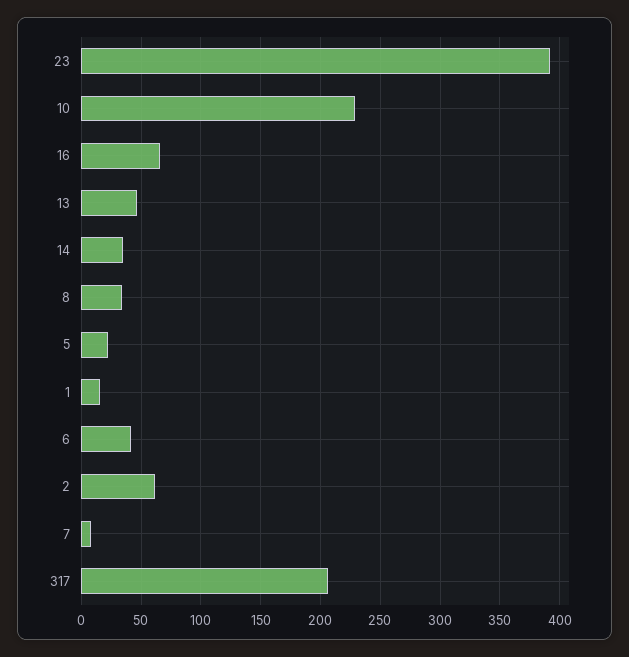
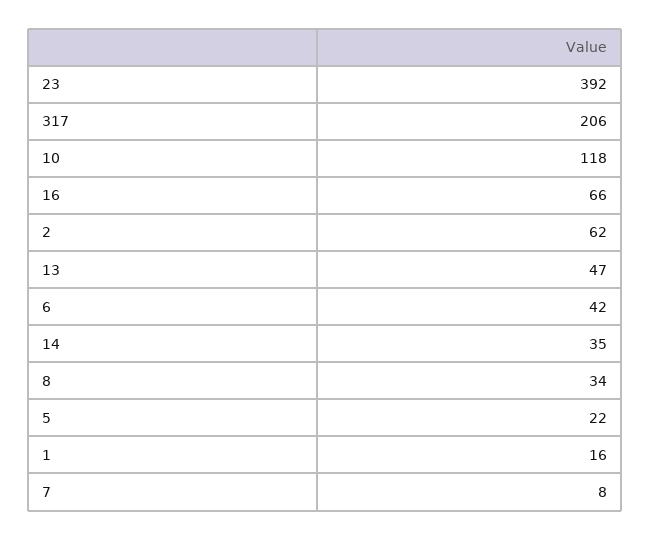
10: 230 -> 118

